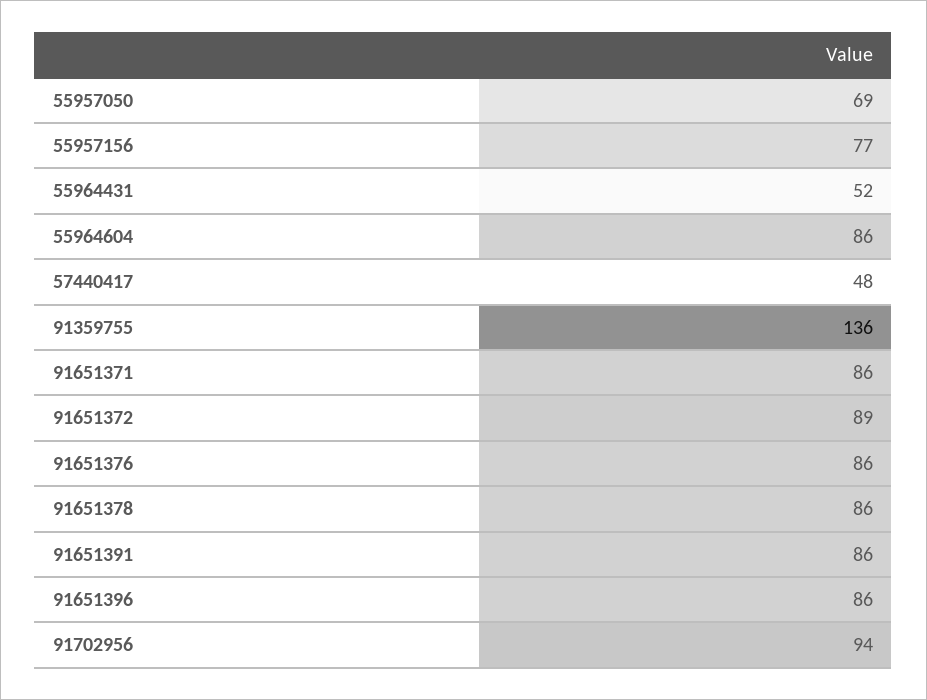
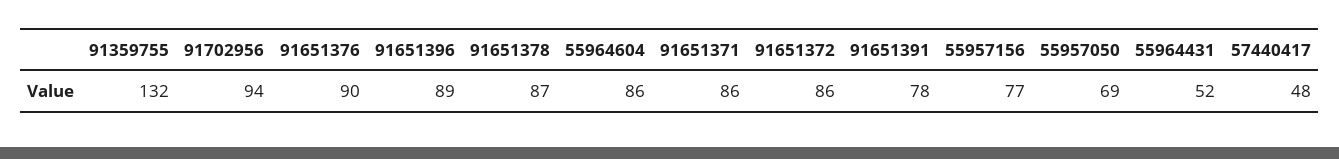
91359755: 136 -> 132
91651372: 89 -> 86
91651376: 86 -> 90
91651378: 86 -> 87
91651391: 86 -> 78
91651396: 86 -> 89

